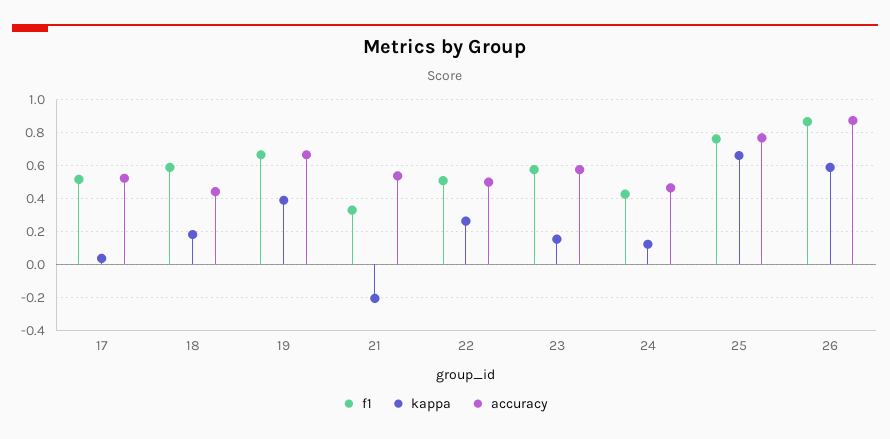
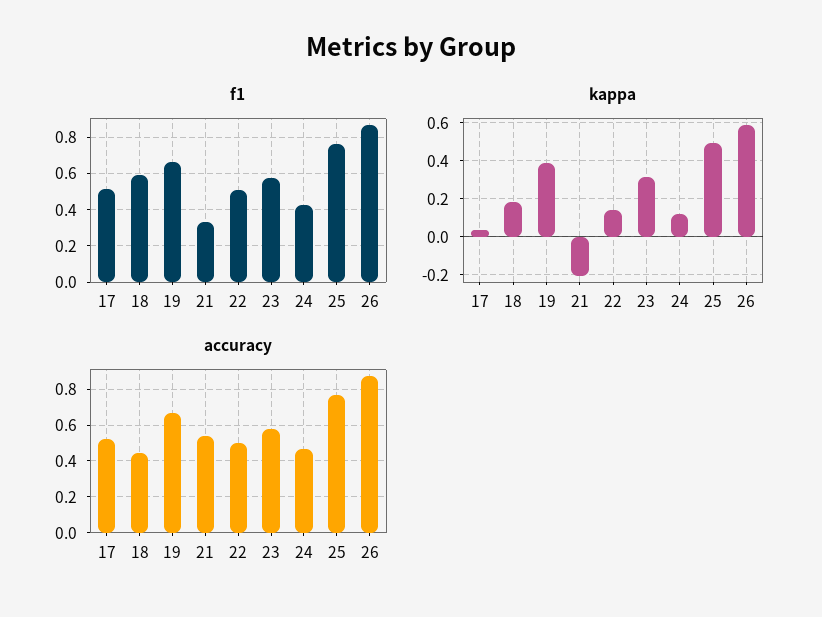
kappa, 22: 0.25 -> 0.15
kappa, 23: 0.15 -> 0.3
kappa, 25: 0.65 -> 0.5

